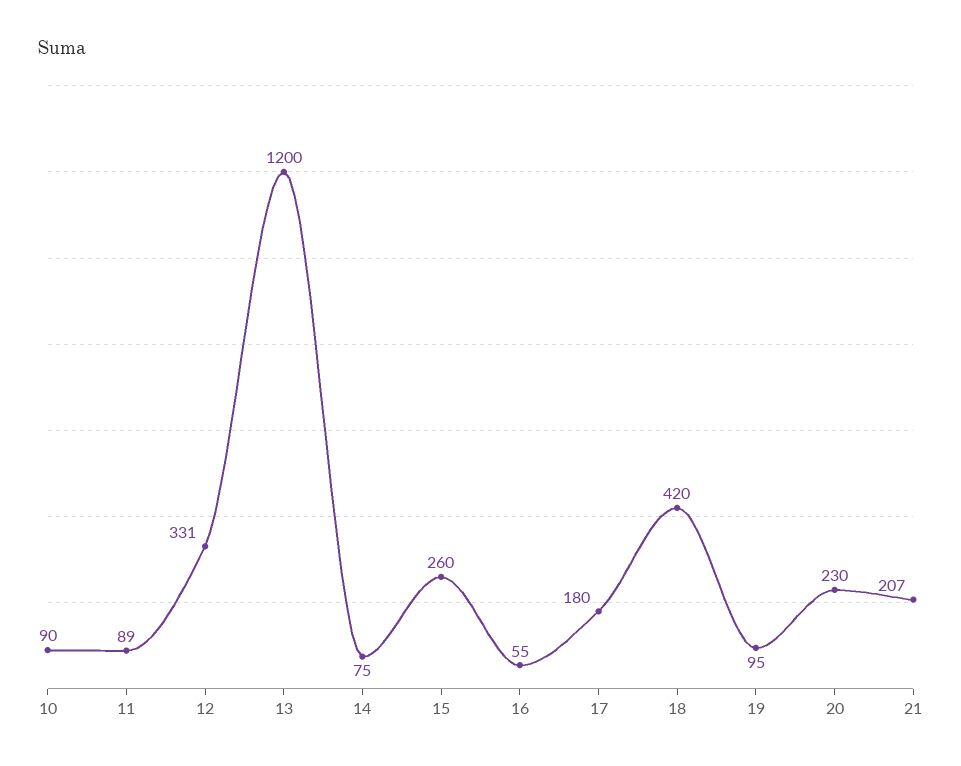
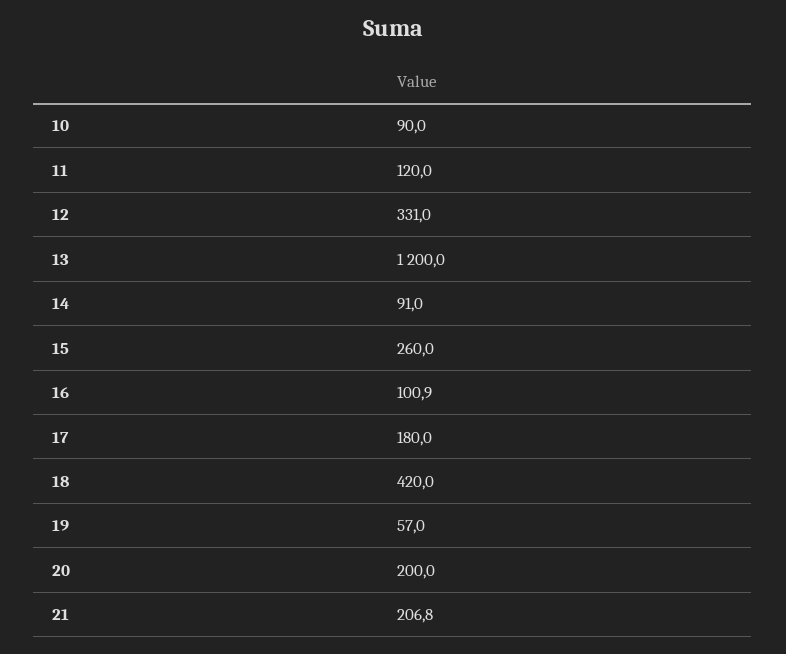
11: 89 -> 120
14: 75 -> 91
16: 55 -> 100.9
19: 95 -> 57
20: 230 -> 200

